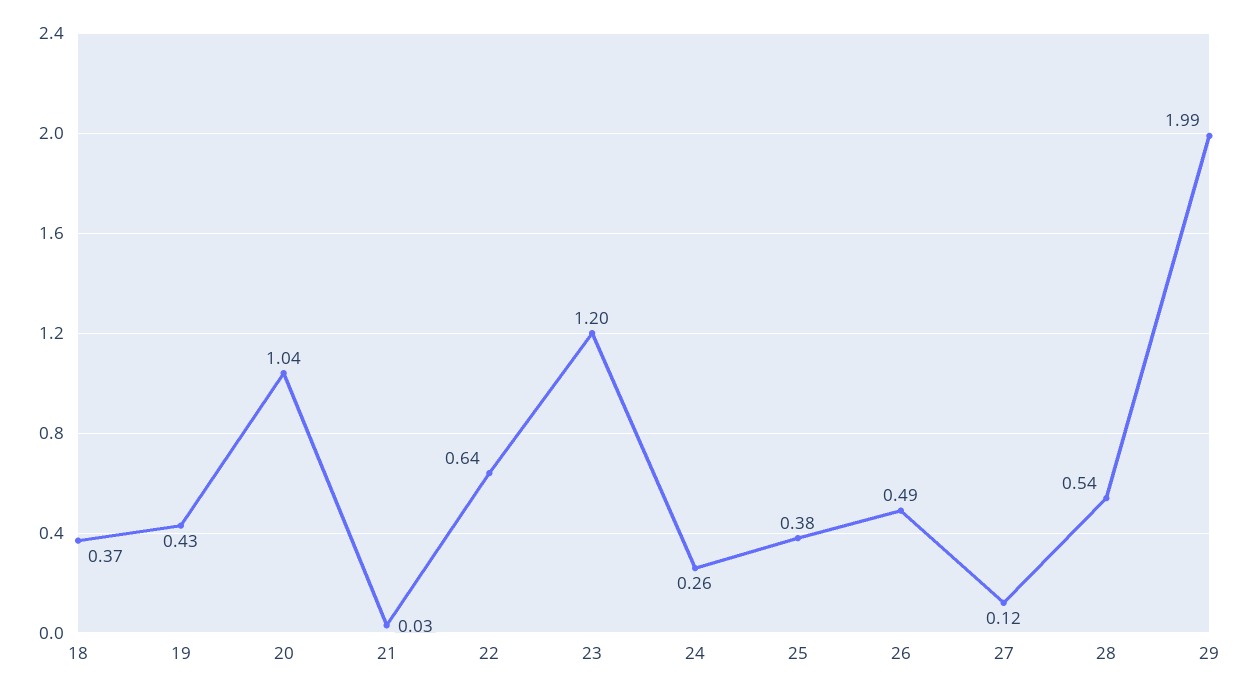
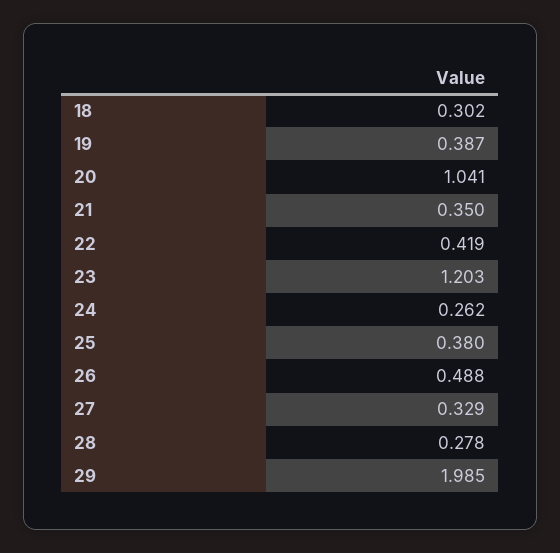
18: 0.37 -> 0.302
19: 0.43 -> 0.387
21: 0.03 -> 0.35
22: 0.64 -> 0.419
27: 0.12 -> 0.329
28: 0.54 -> 0.278

